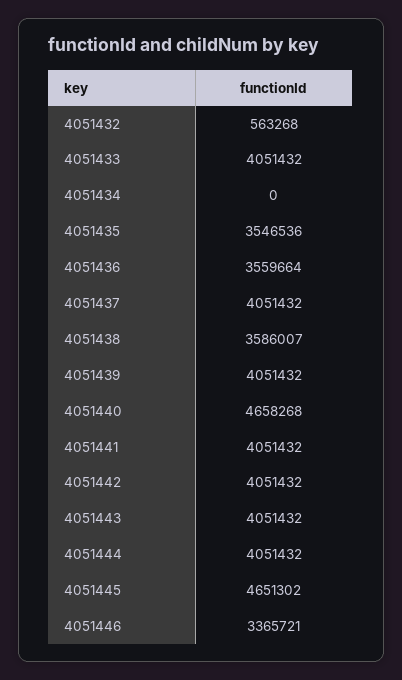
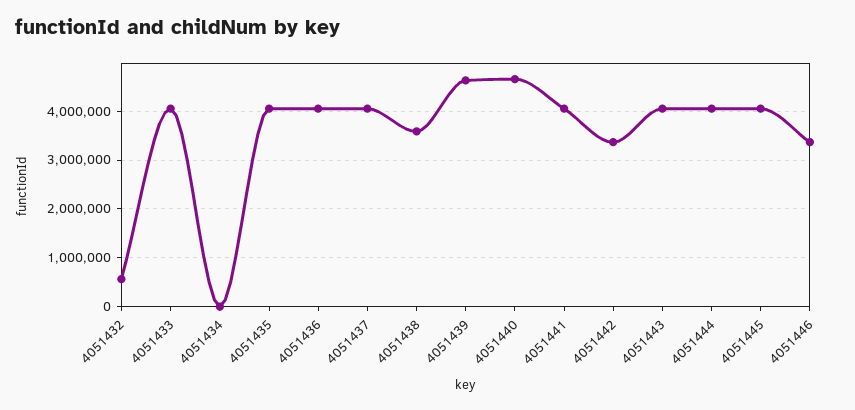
4051435: 3546536 -> 4000000
4051436: 3559664 -> 4000000
4051439: 4051432 -> 4600000
4051442: 4051432 -> 3400000
4051445: 4651302 -> 4000000

